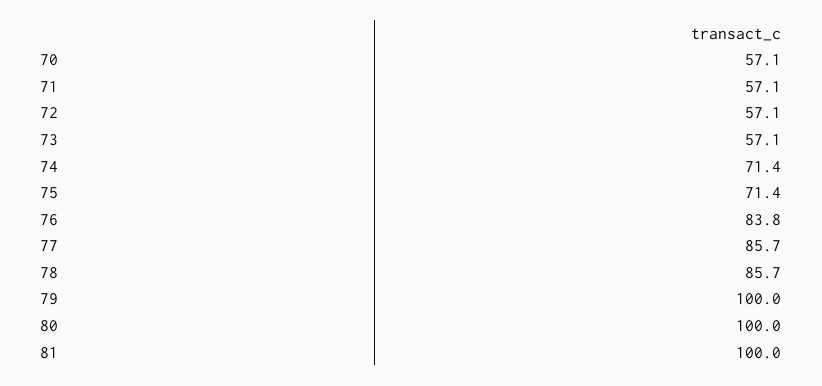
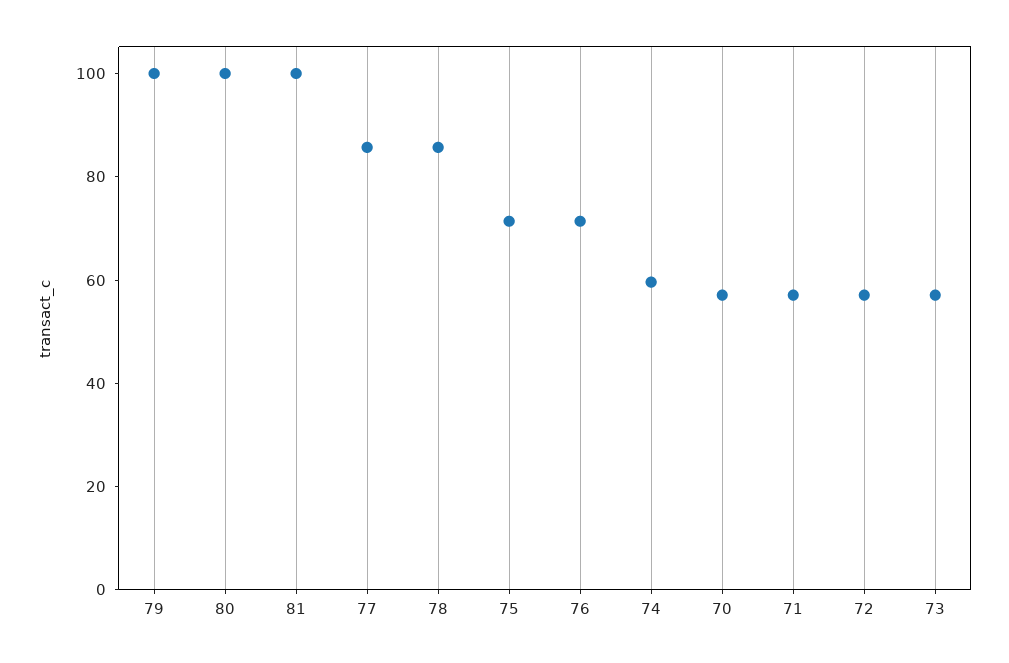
74: 71.4 -> 60
76: 83.8 -> 70

